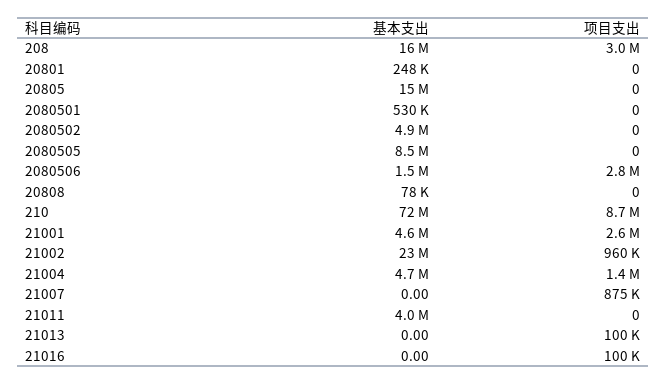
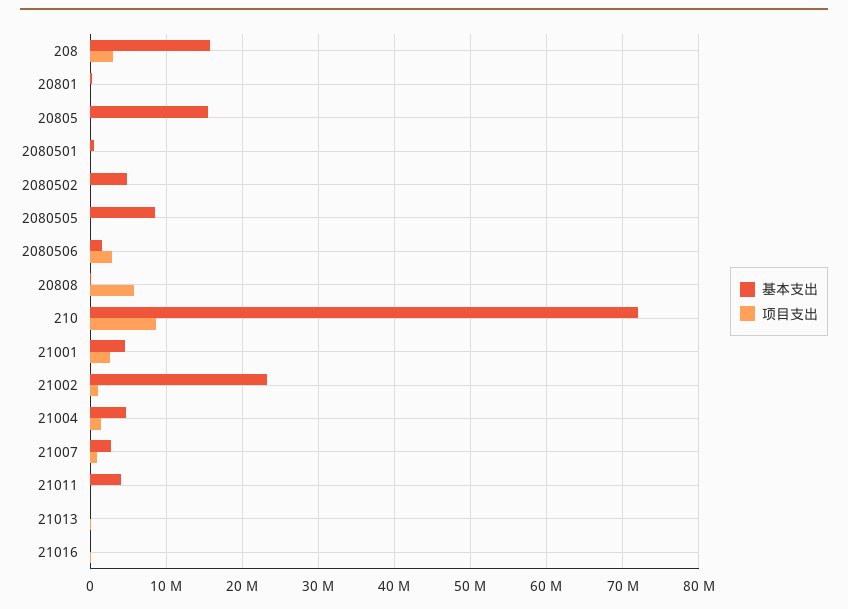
项目支出, 20808: 0 -> 6000000
基本支出, 21007: 0 -> 3000000

